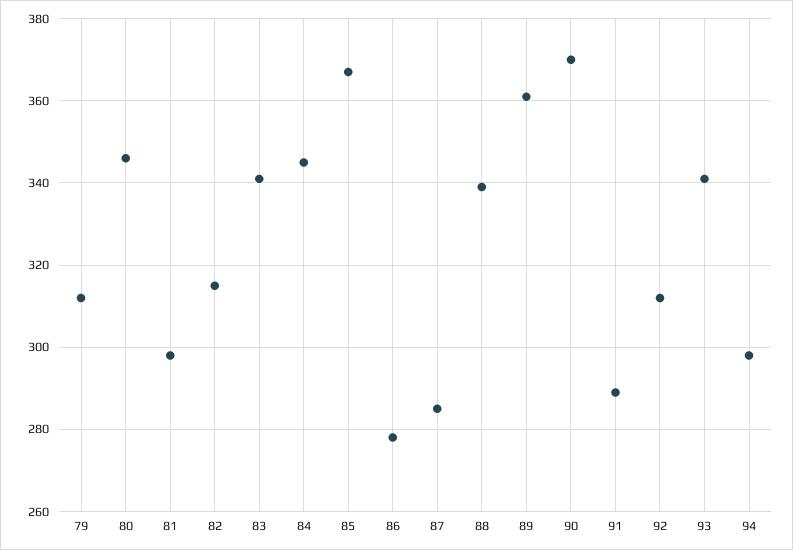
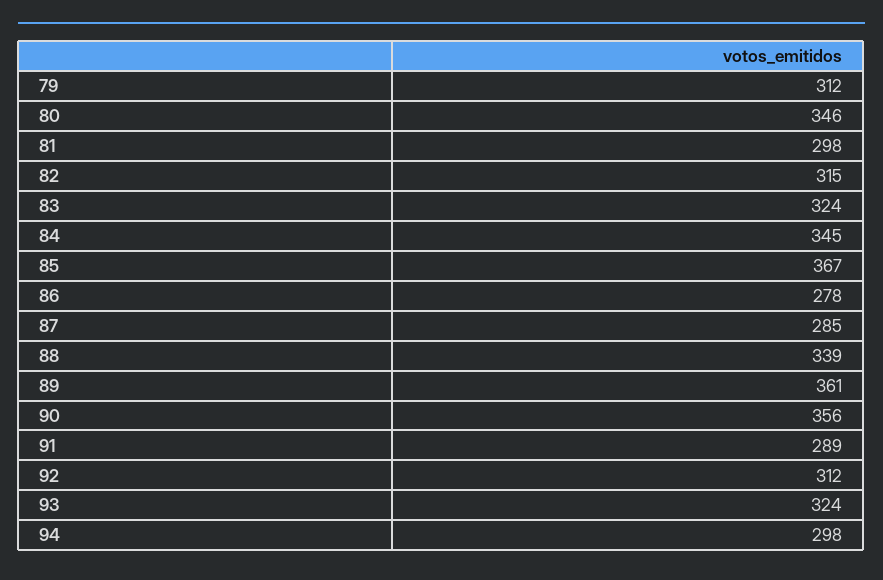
83: 340 -> 324
90: 370 -> 356
93: 340 -> 324

